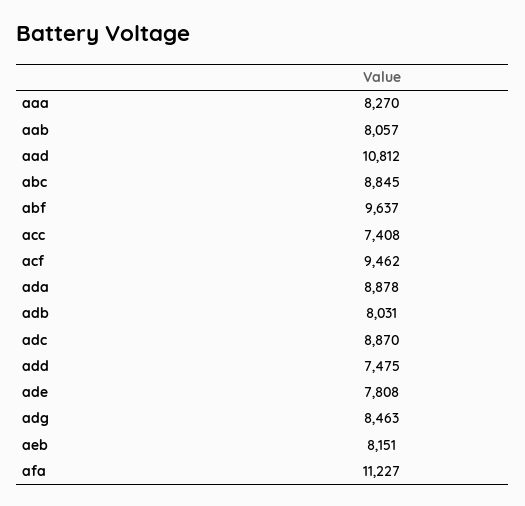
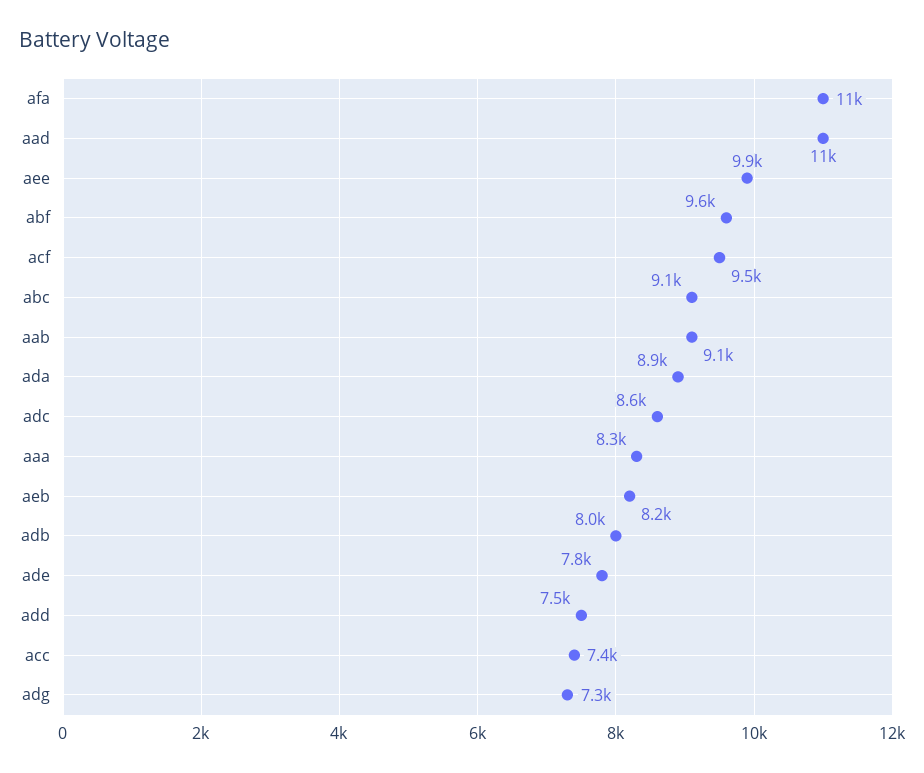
aab: 8057 -> 9100
abc: 8845 -> 9100
adc: 8870 -> 8600
adg: 8463 -> 7300
aee: none -> 9900

